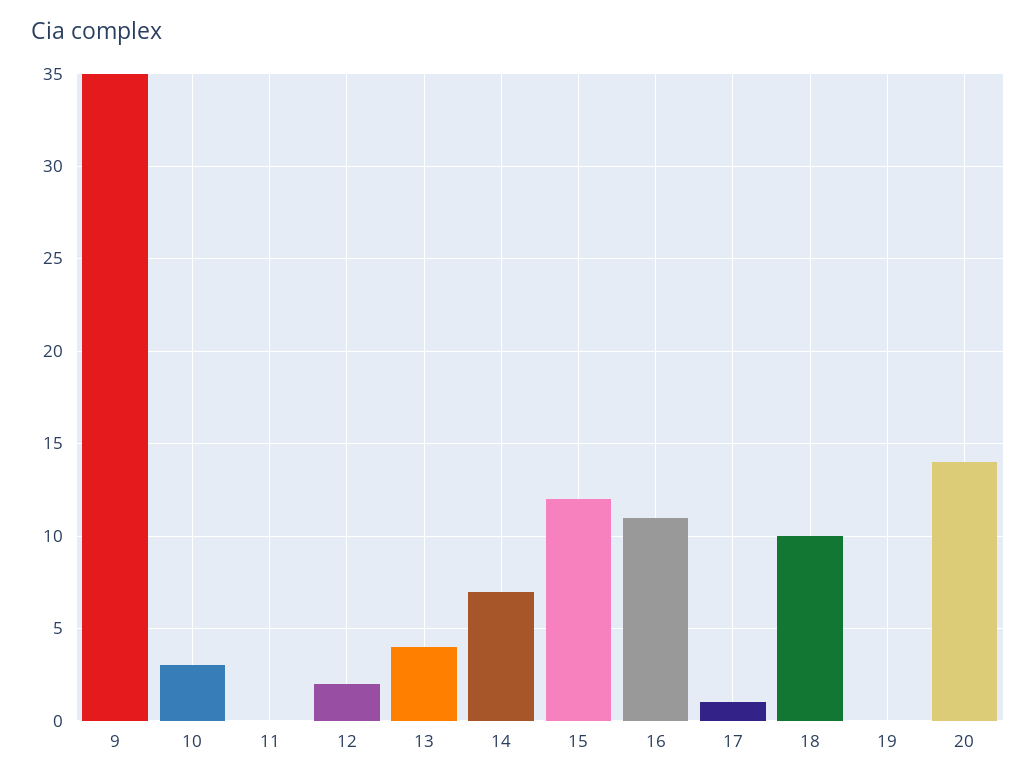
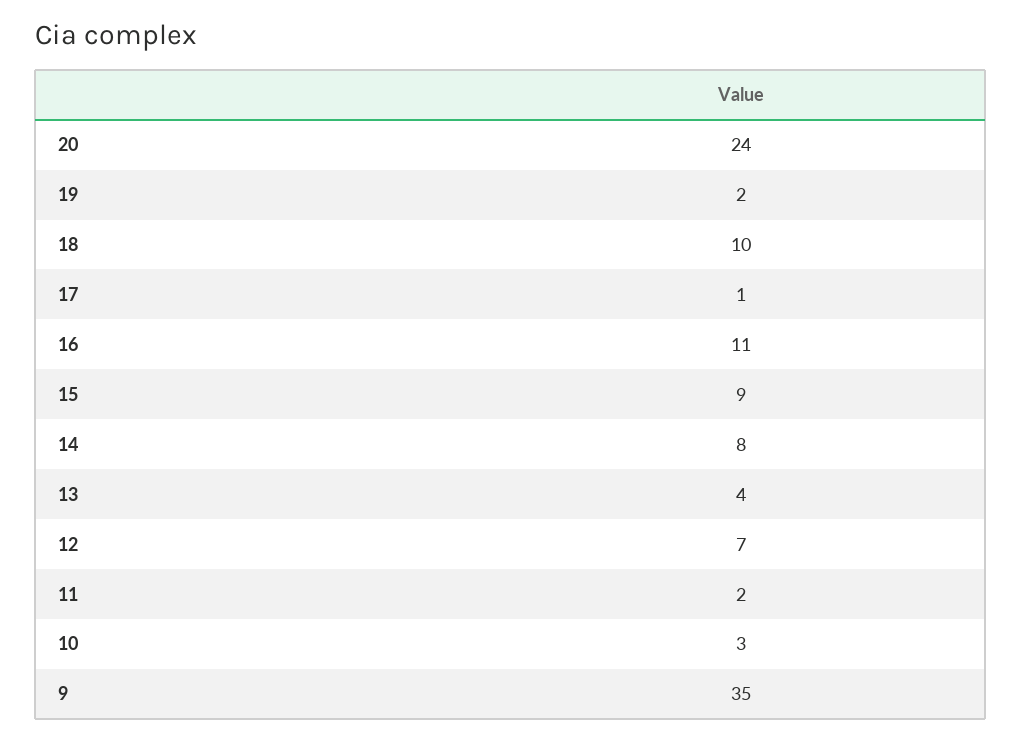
11: 0 -> 2
12: 2 -> 7
14: 7 -> 8
15: 12 -> 9
19: 0 -> 2
20: 14 -> 24

